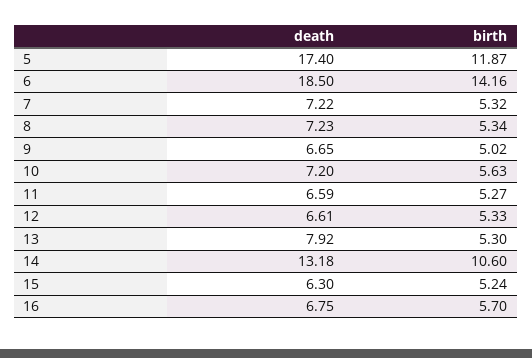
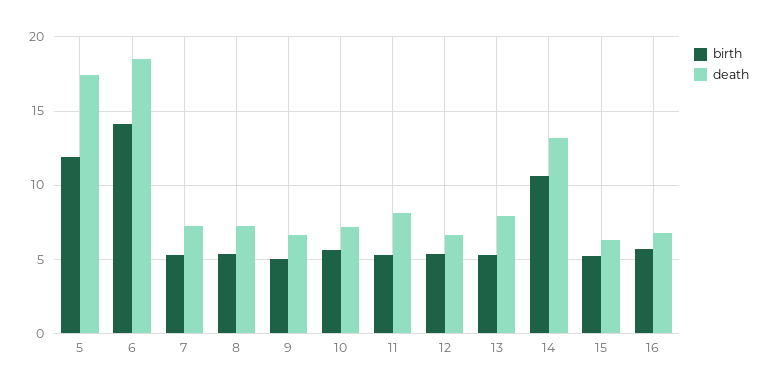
death, 11: 6.59 -> 8

